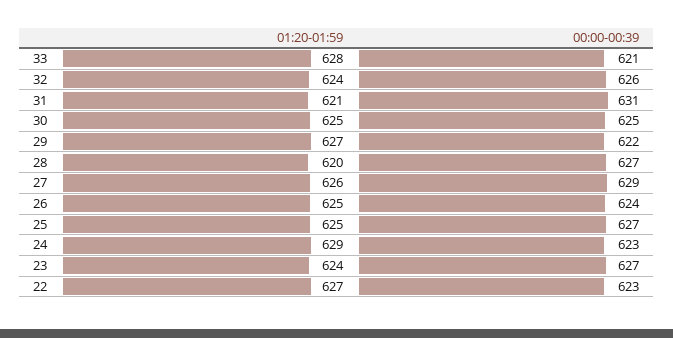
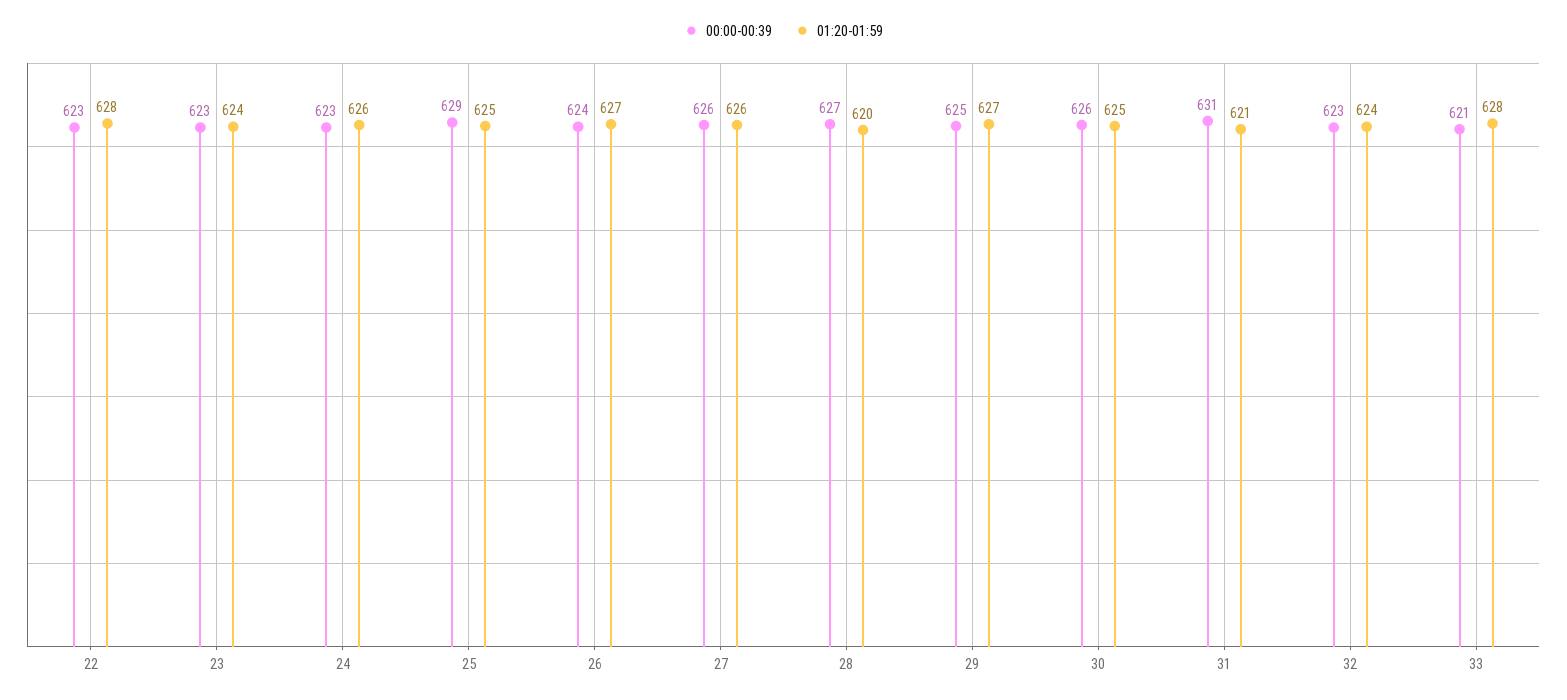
00:00-00:39, 32: 626 -> 623
00:00-00:39, 30: 625 -> 626
00:00-00:39, 29: 622 -> 625
00:00-00:39, 27: 629 -> 626
01:20-01:59, 26: 625 -> 627
00:00-00:39, 25: 627 -> 629
01:20-01:59, 24: 629 -> 626
00:00-00:39, 23: 627 -> 623
01:20-01:59, 22: 627 -> 628

